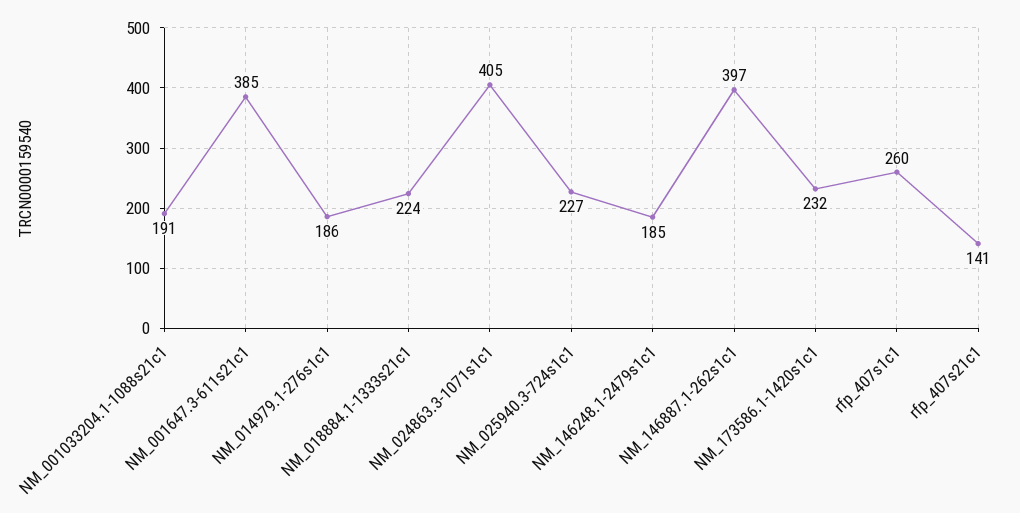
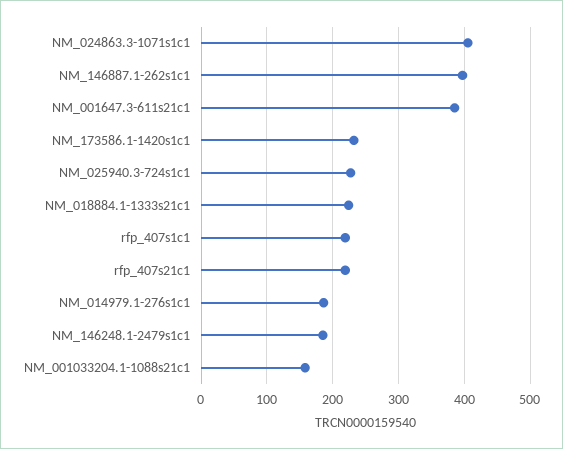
NM_001033204.1-1088s21c1: 191 -> 160
rfp_407s1c1: 260 -> 220
rfp_407s21c1: 141 -> 220

